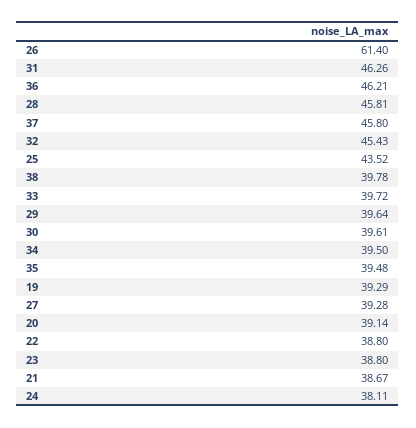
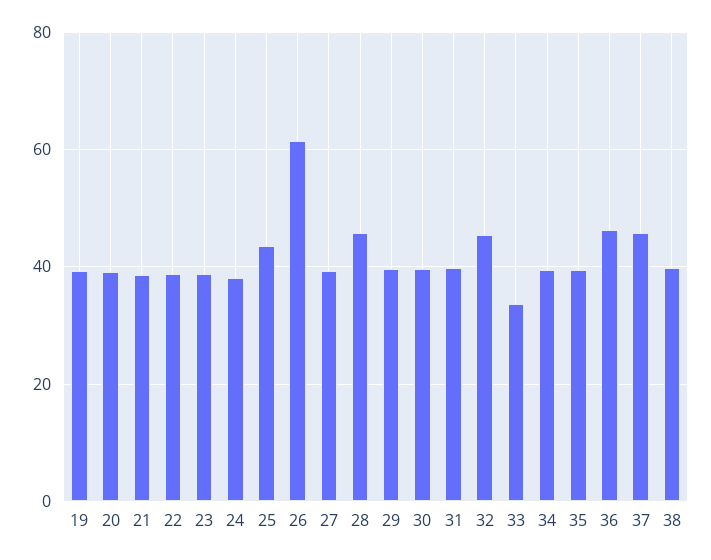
31: 46.26 -> 40
33: 39.72 -> 34

